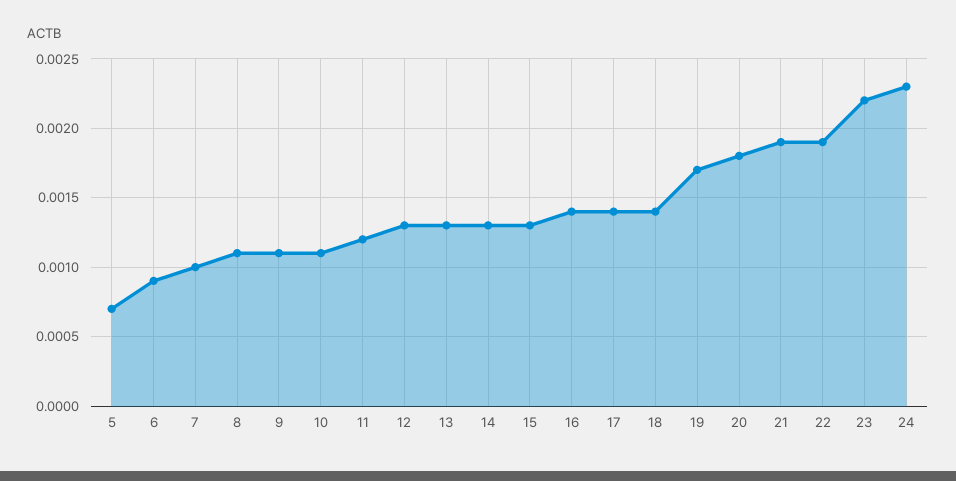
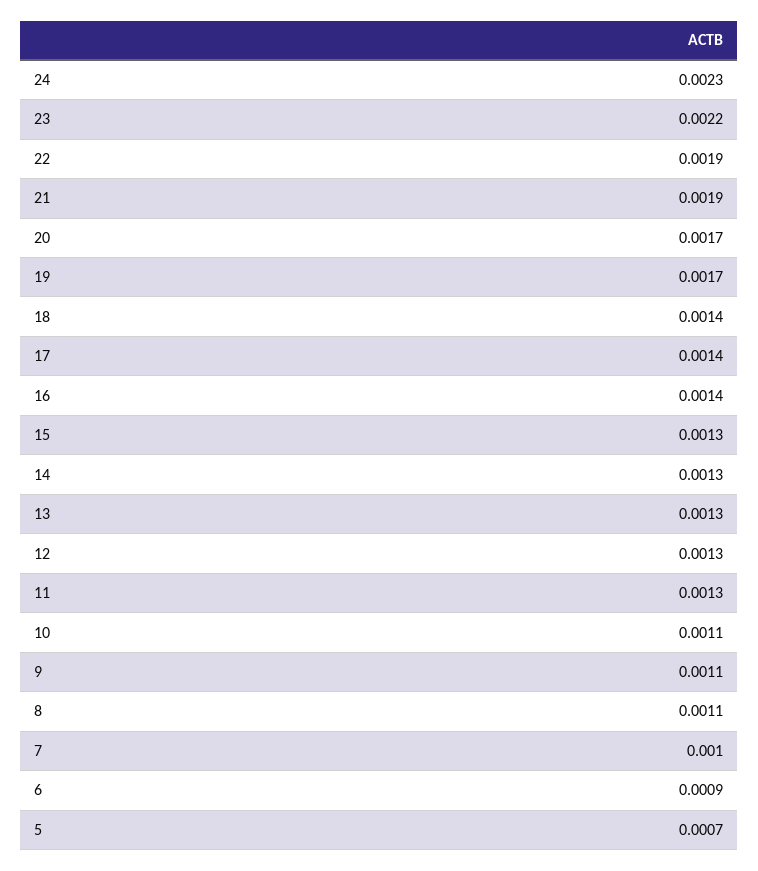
11: 0.0012 -> 0.0013
20: 0.0018 -> 0.0017

